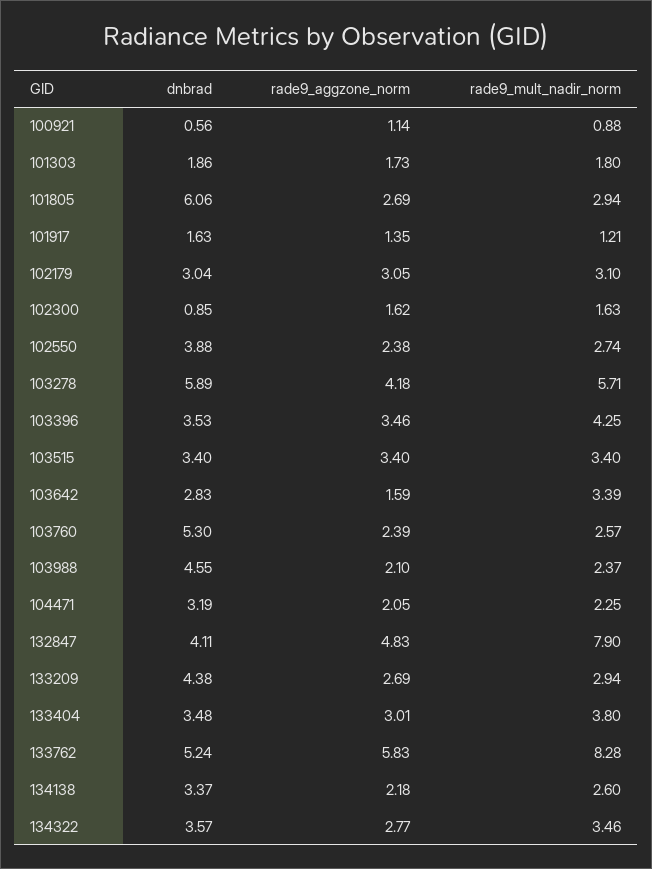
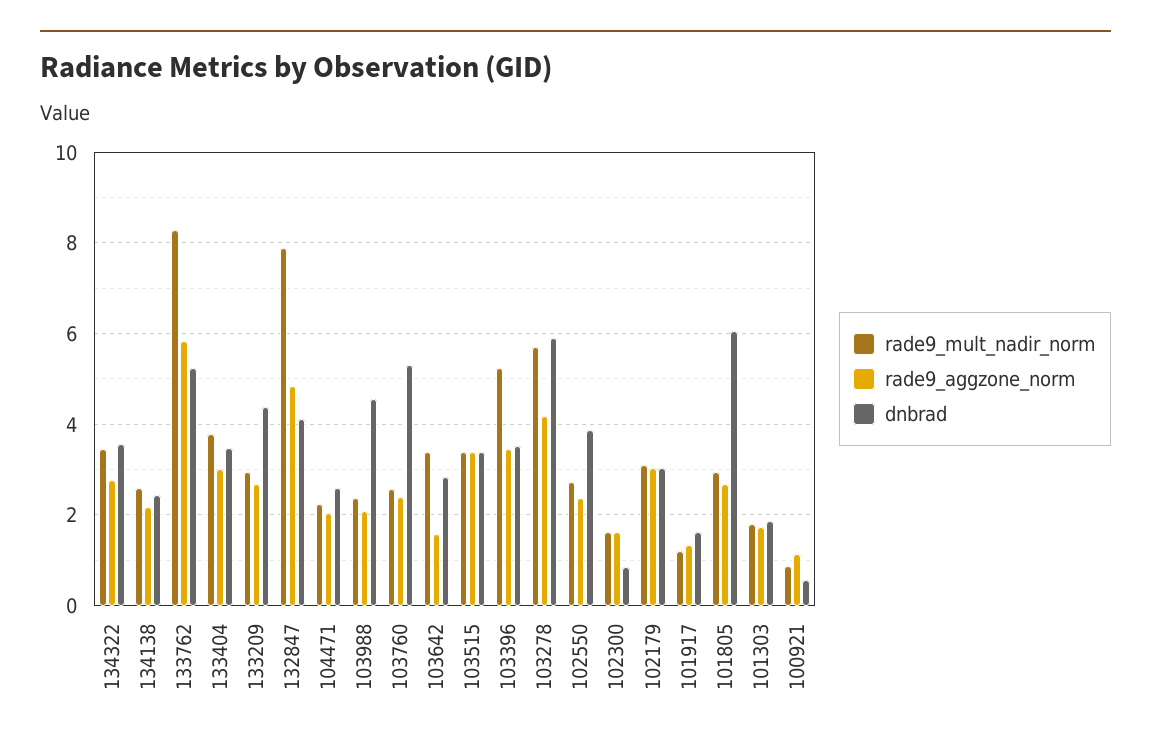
rade9_mult_nadir_norm, 103396: 4.25 -> 5.2
dnbrad, 104471: 3.19 -> 2.6
dnbrad, 134138: 3.37 -> 2.4

